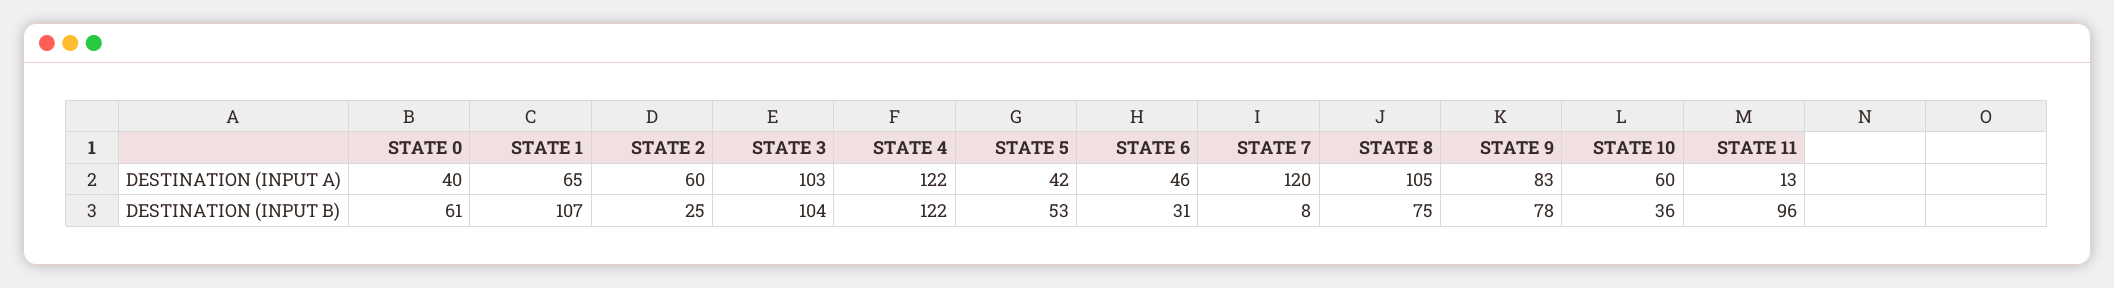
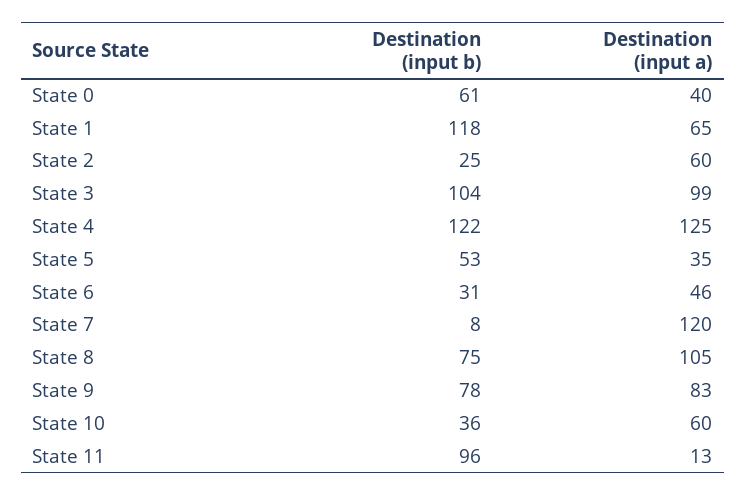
STATE 3, DESTINATION (INPUT A): 103 -> 99
STATE 4, DESTINATION (INPUT A): 122 -> 125
STATE 5, DESTINATION (INPUT A): 42 -> 35
STATE 1, DESTINATION (INPUT B): 107 -> 118

